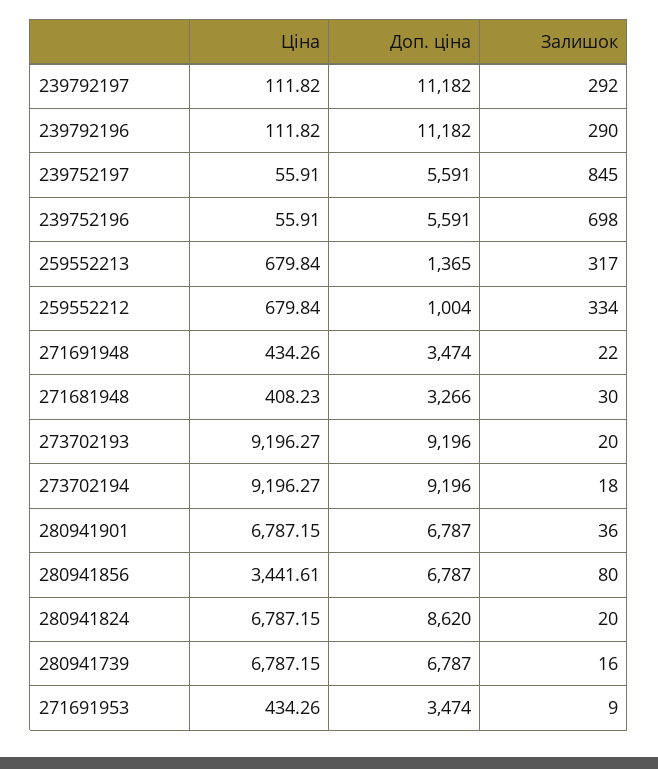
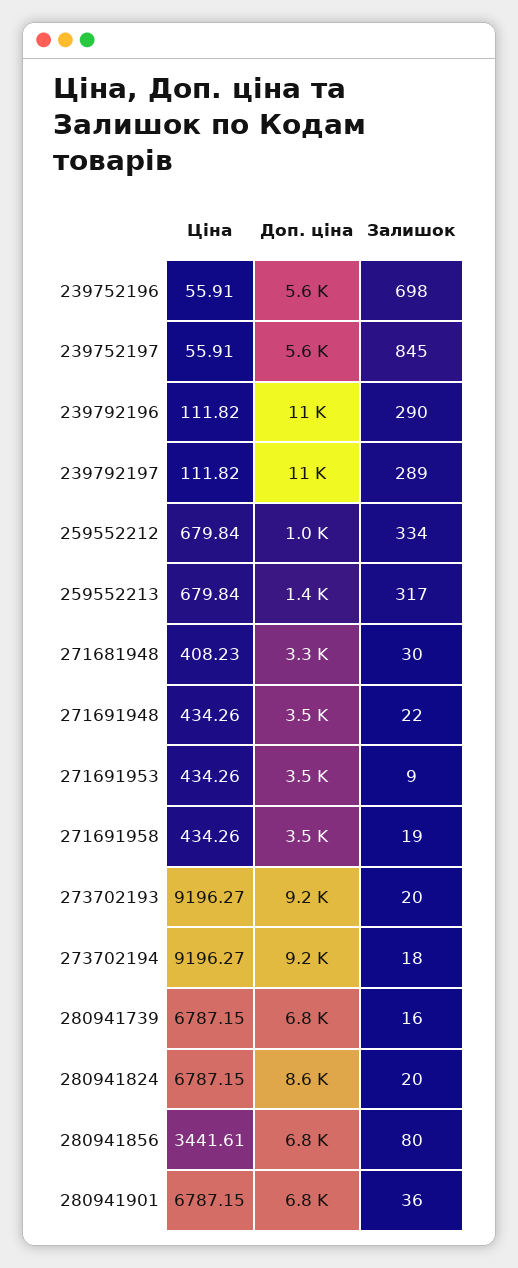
Залишок, 239792197: 292 -> 289
Ціна, 271691958: none -> 434.26
Доп. ціна, 271691958: none -> 3500
Залишок, 271691958: none -> 19

